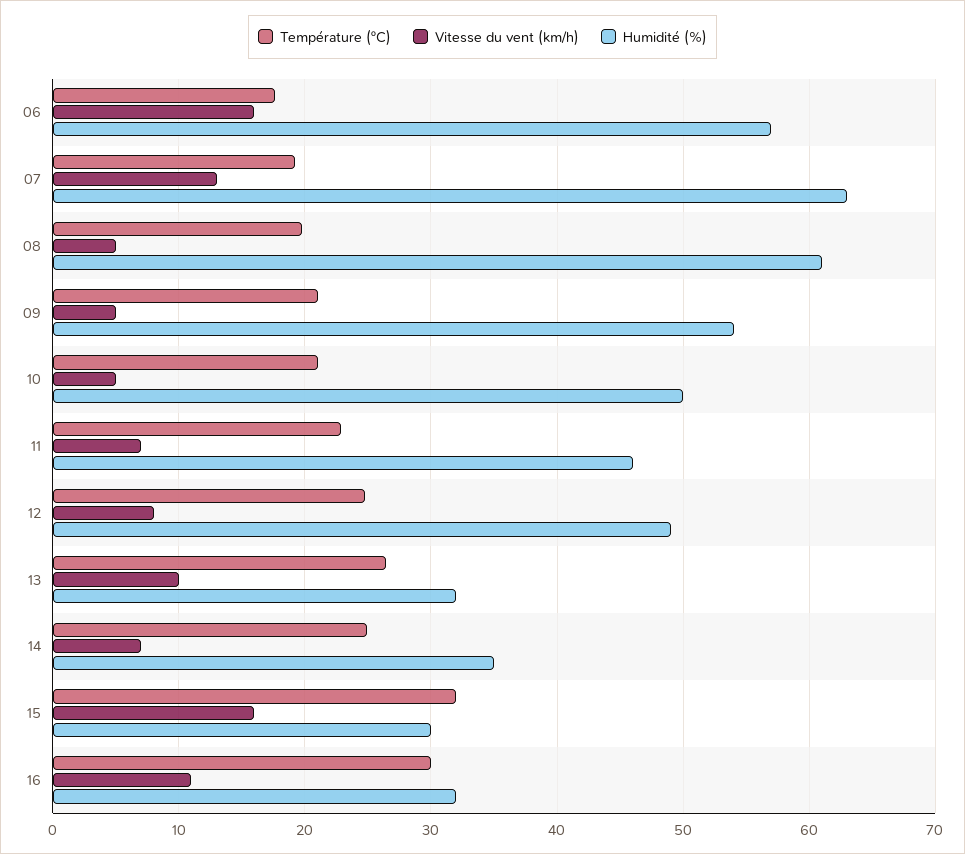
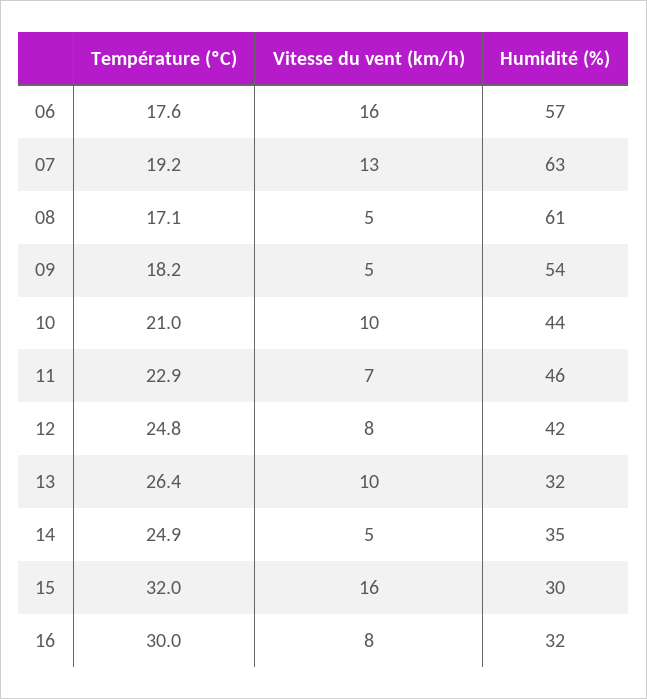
Température (ºC), 08: 20 -> 17.1
Température (ºC), 09: 21 -> 18.2
Vitesse du vent (km/h), 10: 5 -> 10
Humidité (%), 10: 50 -> 44
Humidité (%), 12: 49 -> 42
Vitesse du vent (km/h), 14: 7 -> 5
Vitesse du vent (km/h), 16: 11 -> 8

